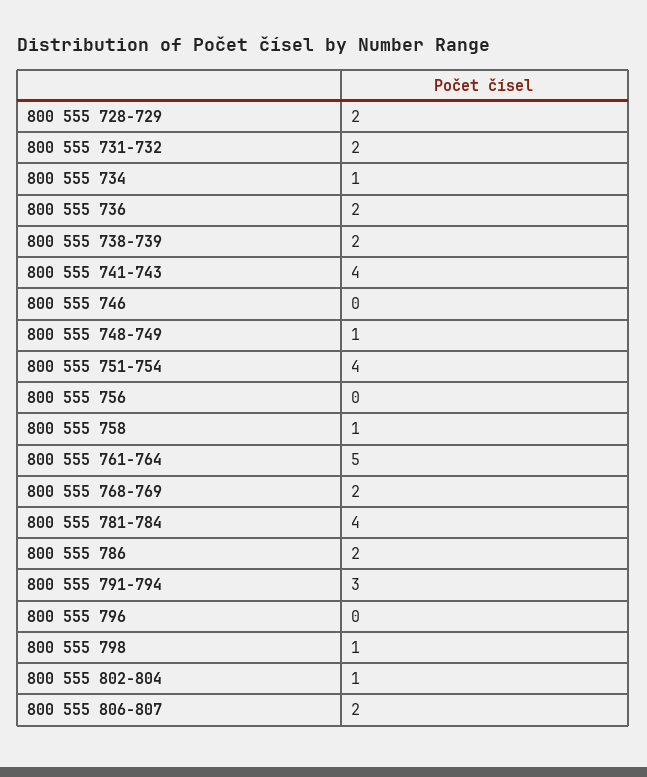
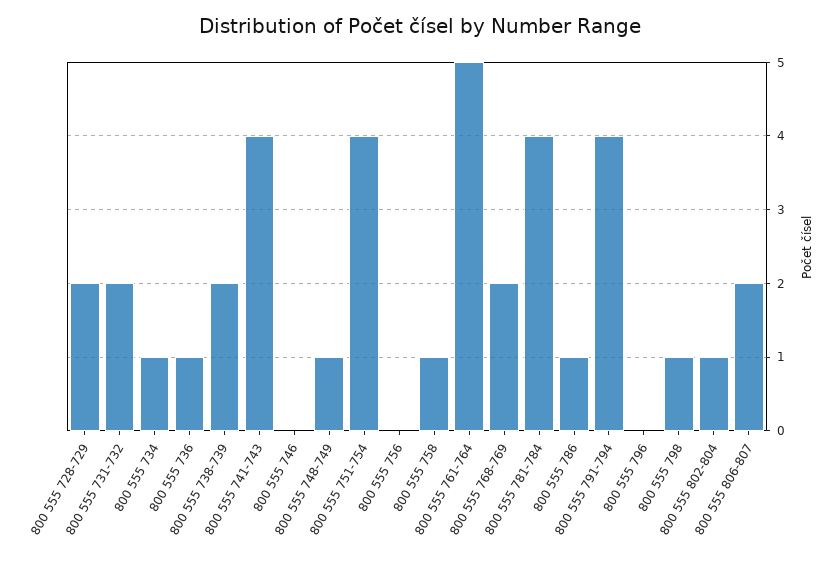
800 555 736: 2 -> 1
800 555 786: 2 -> 1
800 555 791-794: 3 -> 4

